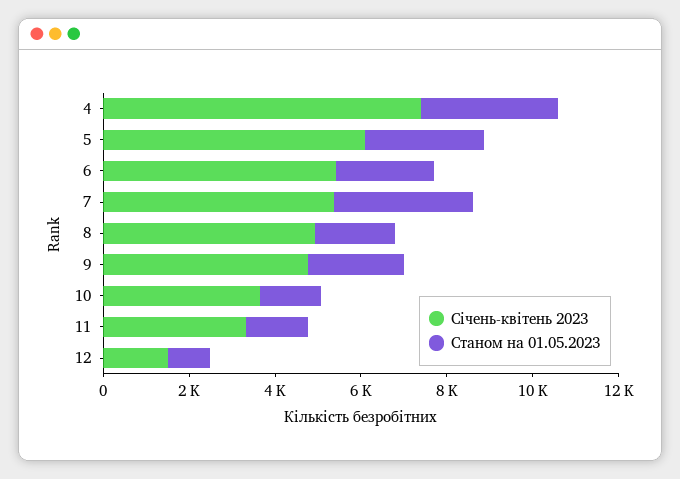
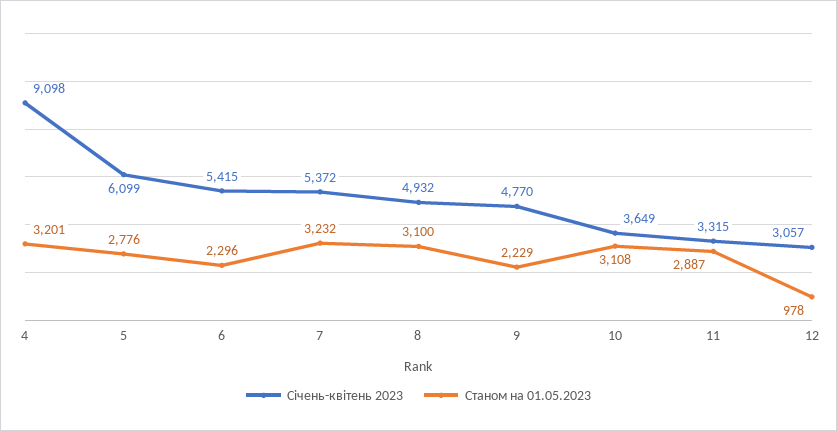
Січень-квітень 2023, 4: 7500 -> 9098
Станом на 01.05.2023, 8: 2000 -> 3100
Станом на 01.05.2023, 10: 1500 -> 3108
Станом на 01.05.2023, 11: 1500 -> 2887
Січень-квітень 2023, 12: 1500 -> 3057

